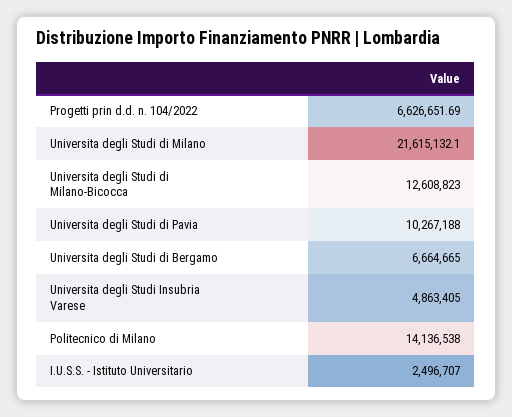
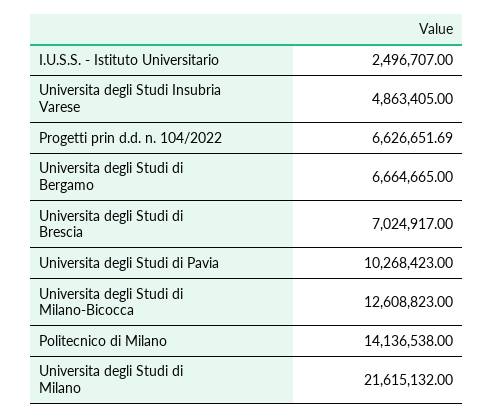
Universita degli Studi di Milano: 21615132.1 -> 21615132
Universita degli Studi di Pavia: 10267188 -> 10268423
Universita degli Studi di Brescia: none -> 7024917

